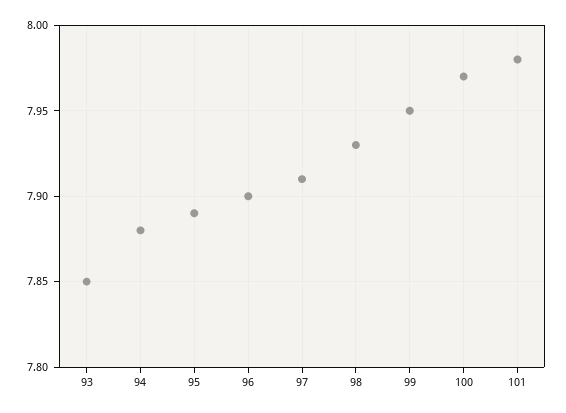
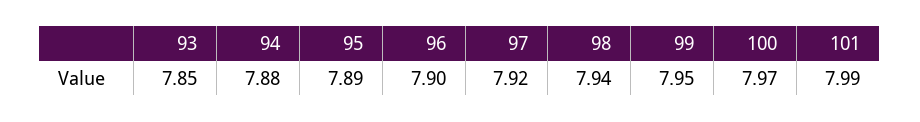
97: 7.91 -> 7.92
98: 7.93 -> 7.94
101: 7.98 -> 7.99

